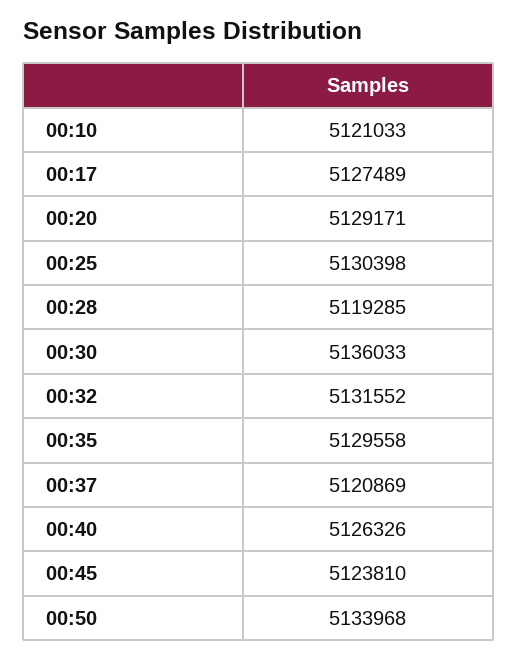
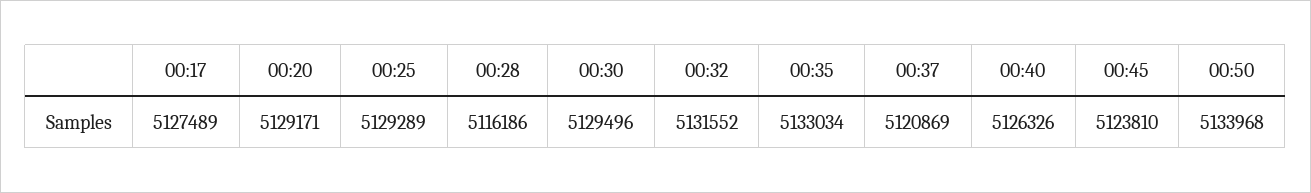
00:10: 5121033 -> none
00:25: 5130398 -> 5129289
00:28: 5119285 -> 5116186
00:30: 5136033 -> 5129496
00:35: 5129558 -> 5133034

